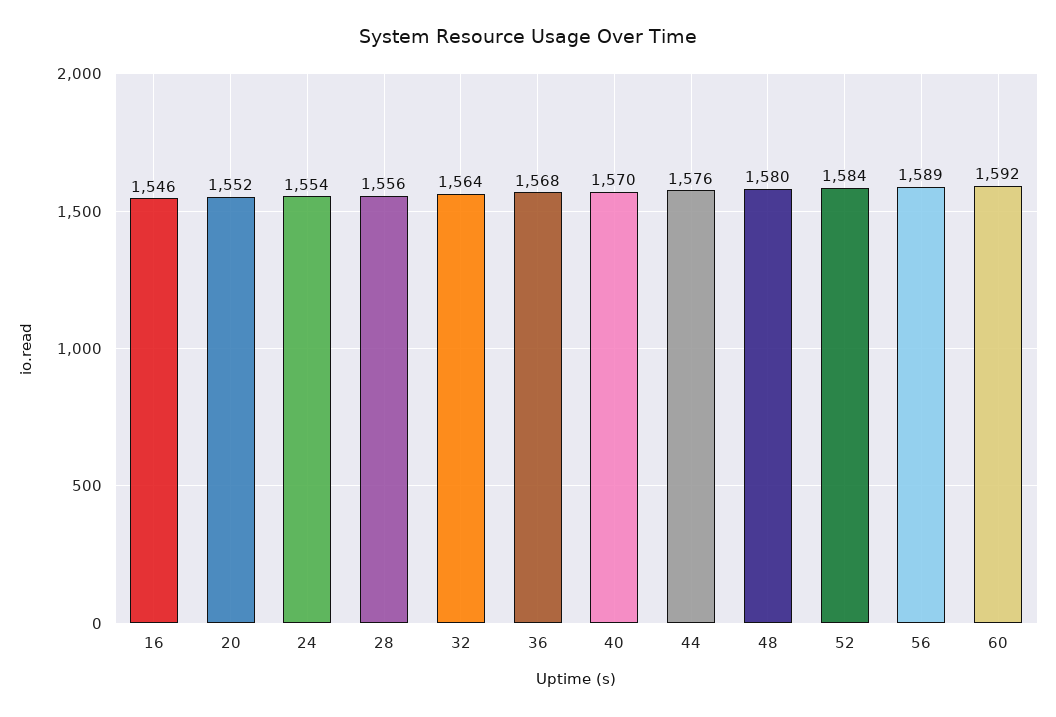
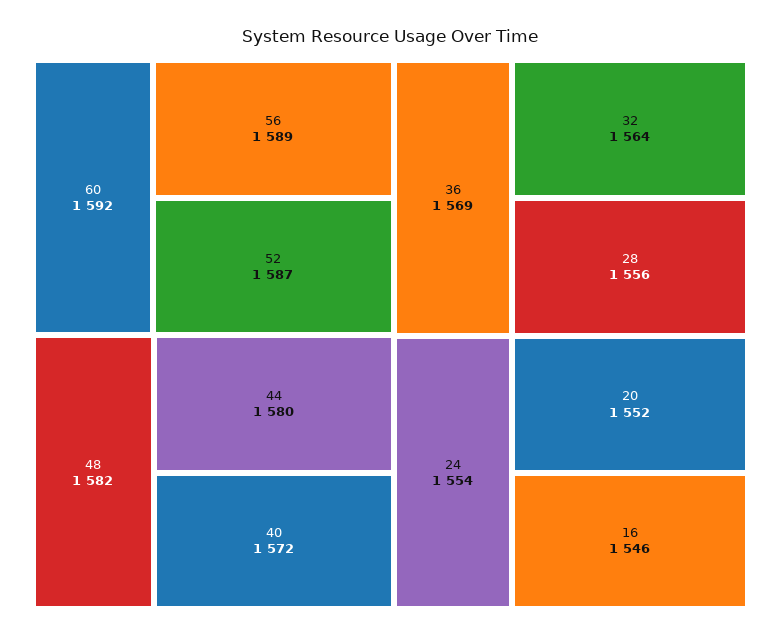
36: 1568 -> 1569
40: 1570 -> 1572
44: 1576 -> 1580
48: 1580 -> 1582
52: 1584 -> 1587

